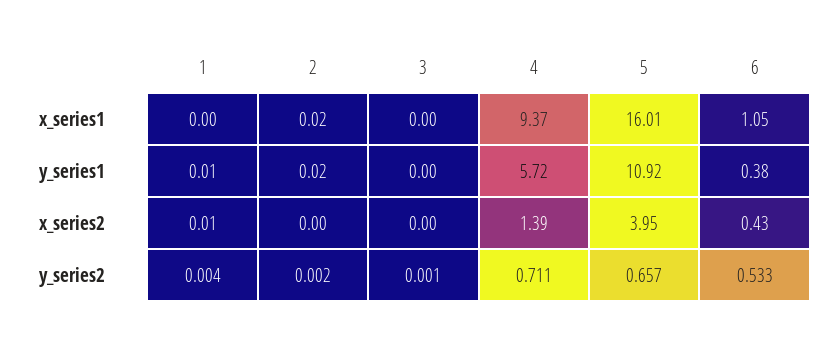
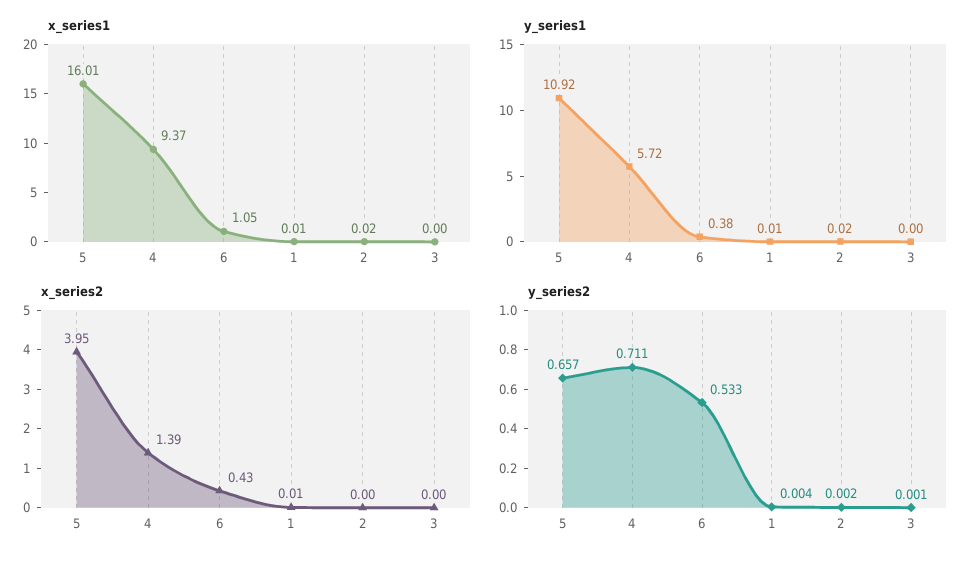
x_series1, 1: 0 -> 0.01

